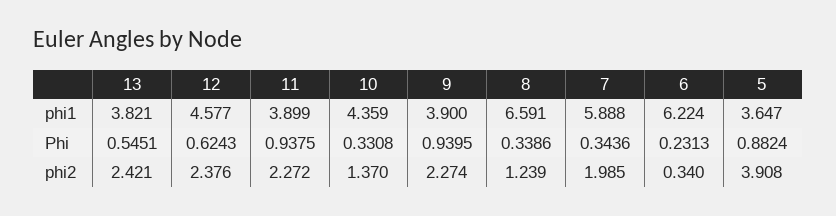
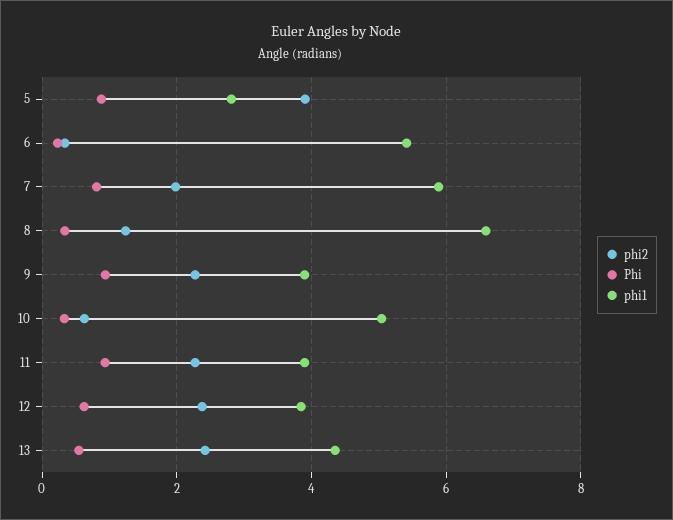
phi1, 13: 3.821 -> 4.4
phi1, 12: 4.577 -> 3.8
phi1, 10: 4.359 -> 5
phi1, 6: 6.224 -> 5.4
phi1, 5: 3.647 -> 2.8
Phi, 7: 0.3436 -> 0.8
phi2, 10: 1.37 -> 0.6

